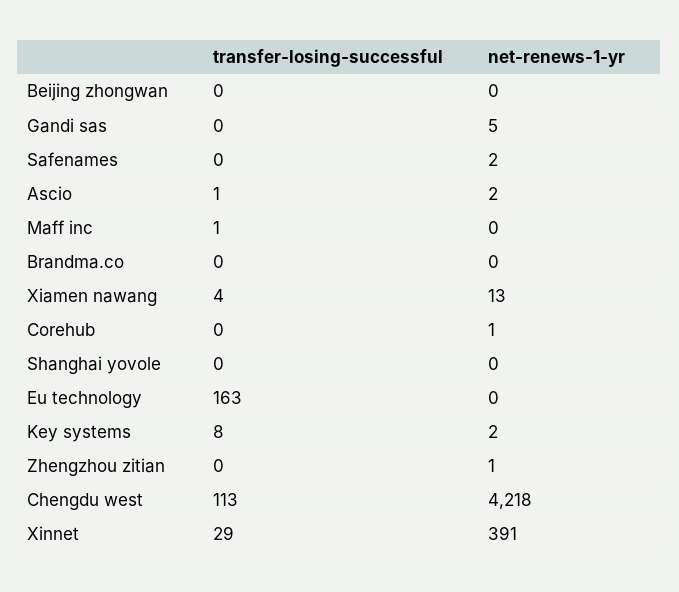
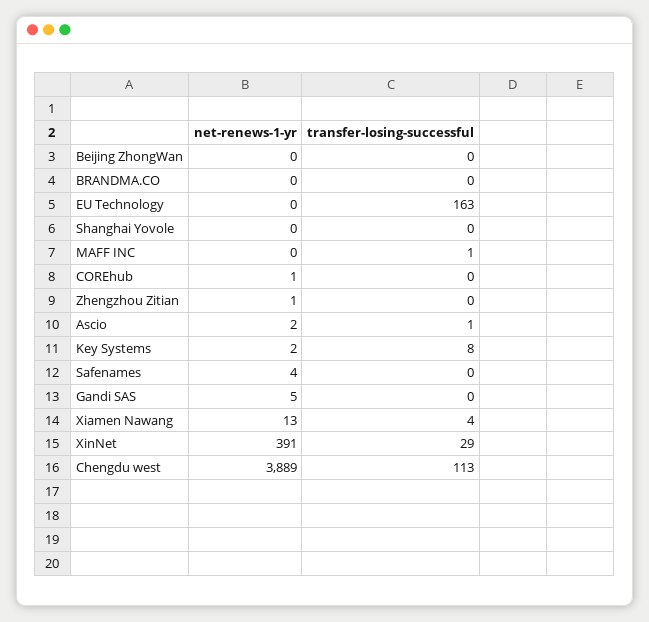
net-renews-1-yr, Safenames: 2 -> 4
net-renews-1-yr, Chengdu west: 4218 -> 3889

